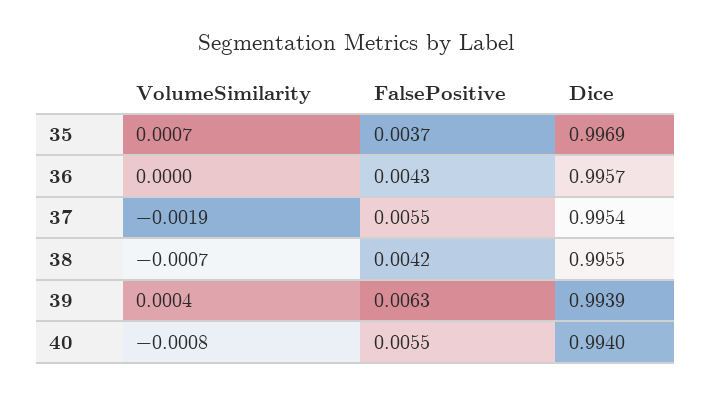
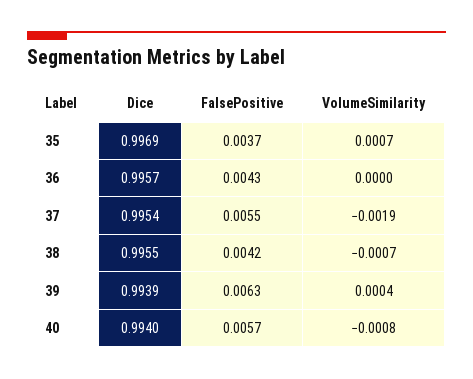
FalsePositive, 40: 0.0055 -> 0.0057

